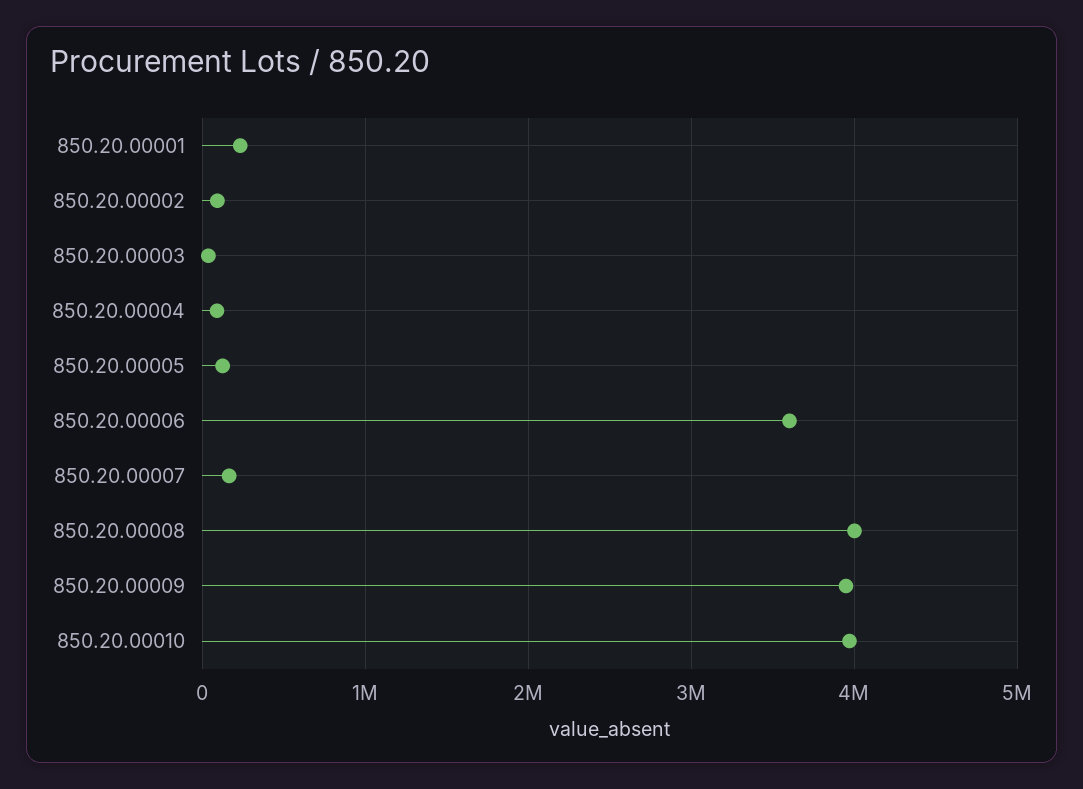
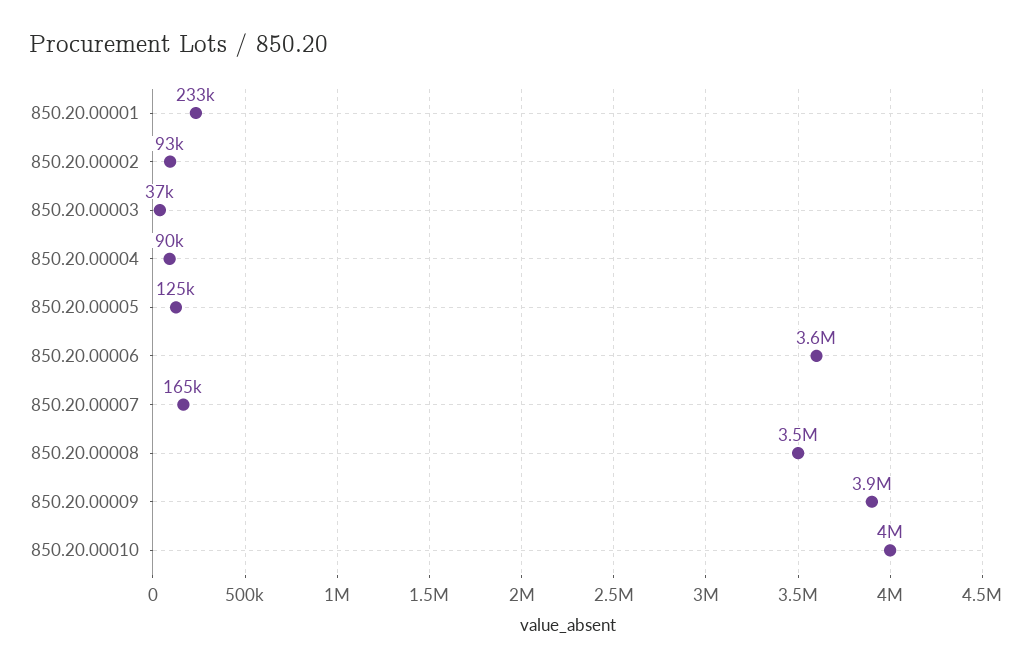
850.20.00008: 4000000 -> 3500000

